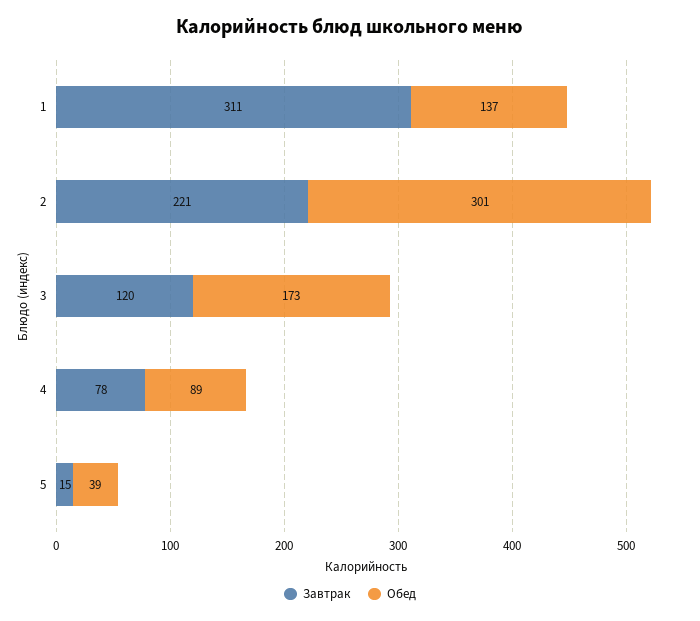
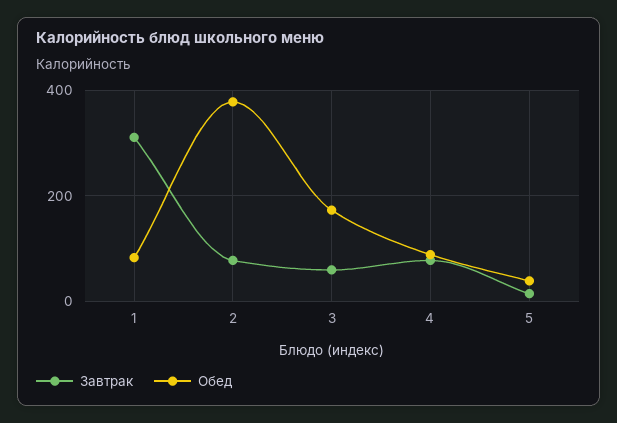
Обед, 1: 137 -> 80
Завтрак, 2: 221 -> 80
Обед, 2: 301 -> 380
Завтрак, 3: 120 -> 60

